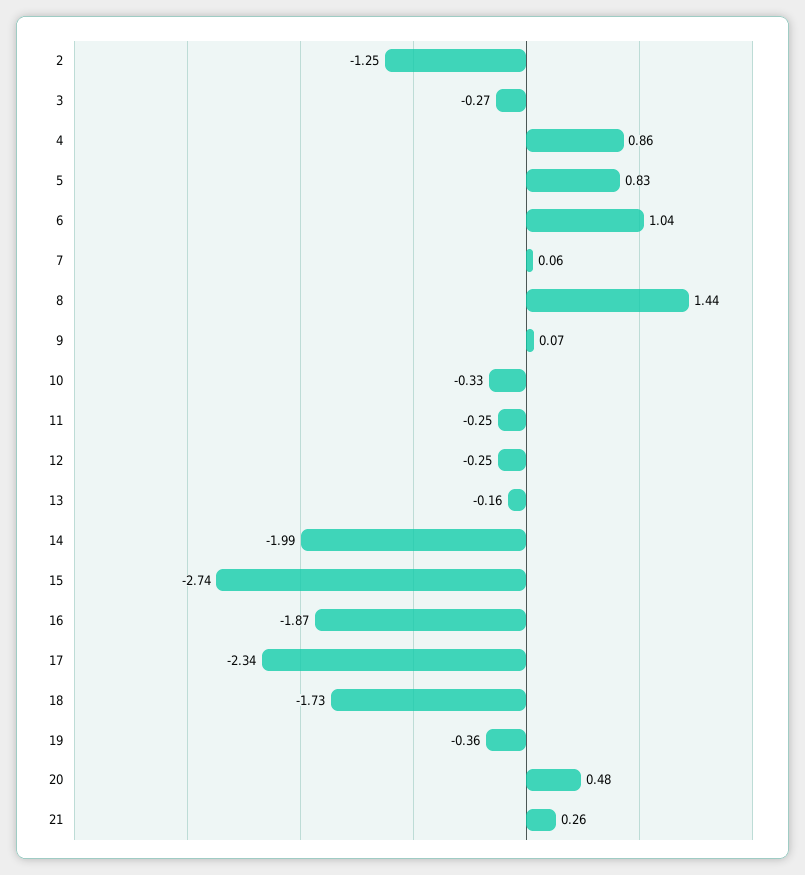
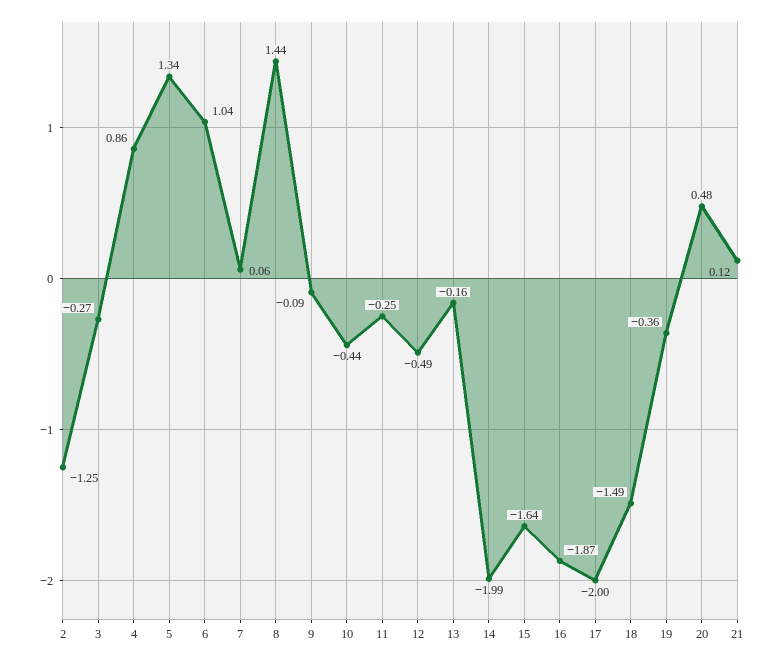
5: 0.83 -> 1.34
9: 0.07 -> -0.09
10: -0.33 -> -0.44
12: -0.25 -> -0.49
15: -2.74 -> -1.64
17: -2.34 -> -2
18: -1.73 -> -1.49
21: 0.26 -> 0.12

